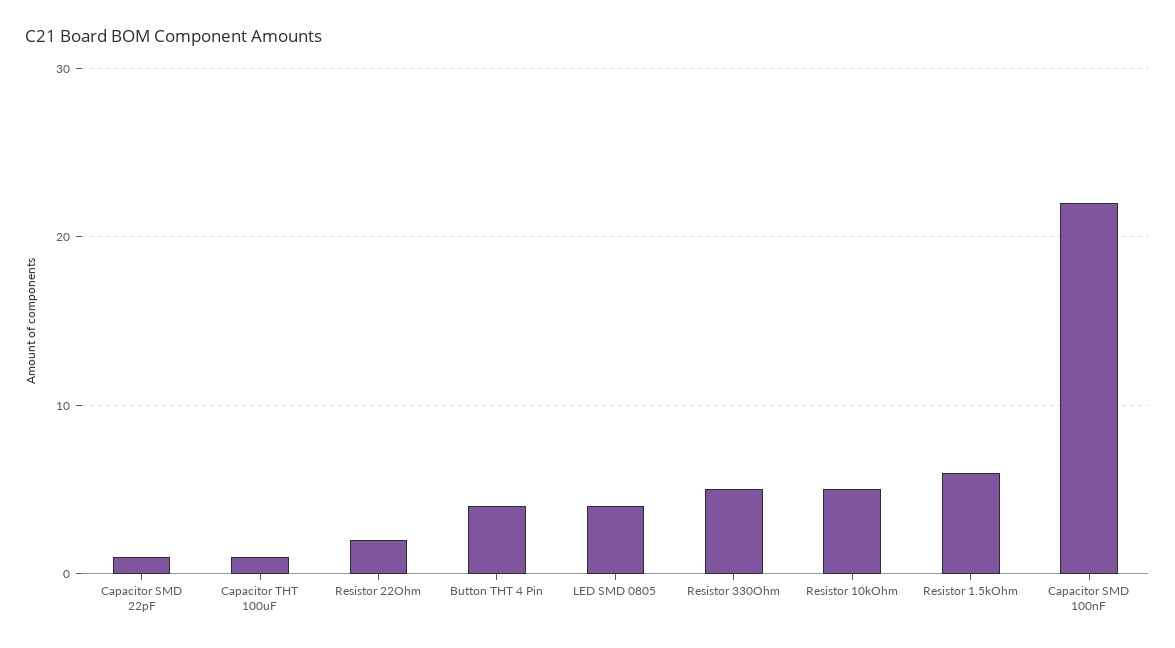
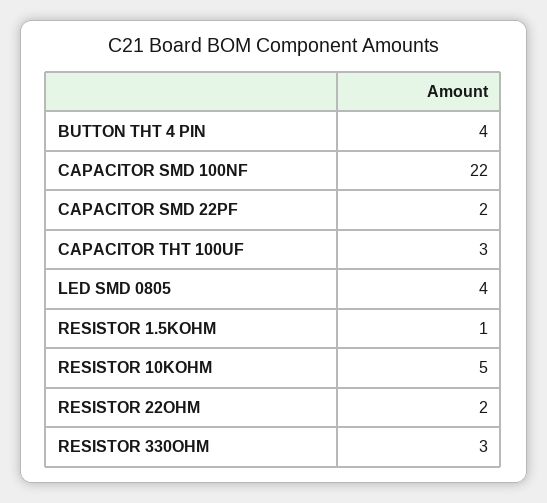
Capacitor SMD 22pF: 1 -> 2
Capacitor THT 100uF: 1 -> 3
Resistor 330Ohm: 5 -> 3
Resistor 1.5kOhm: 6 -> 1

